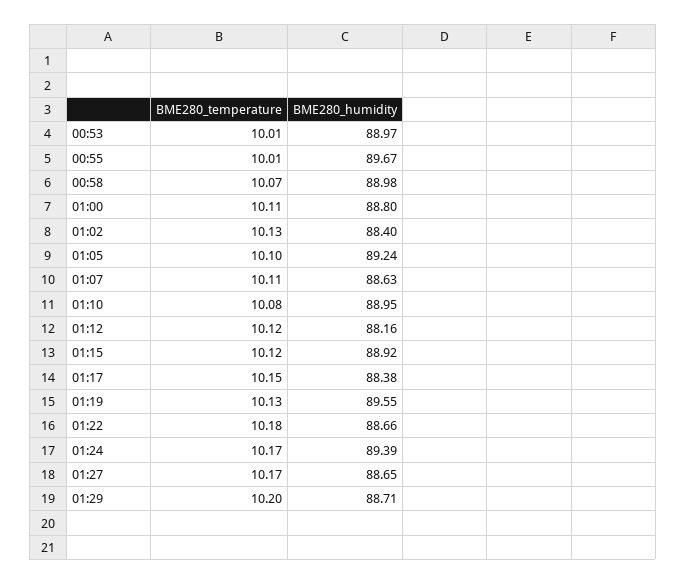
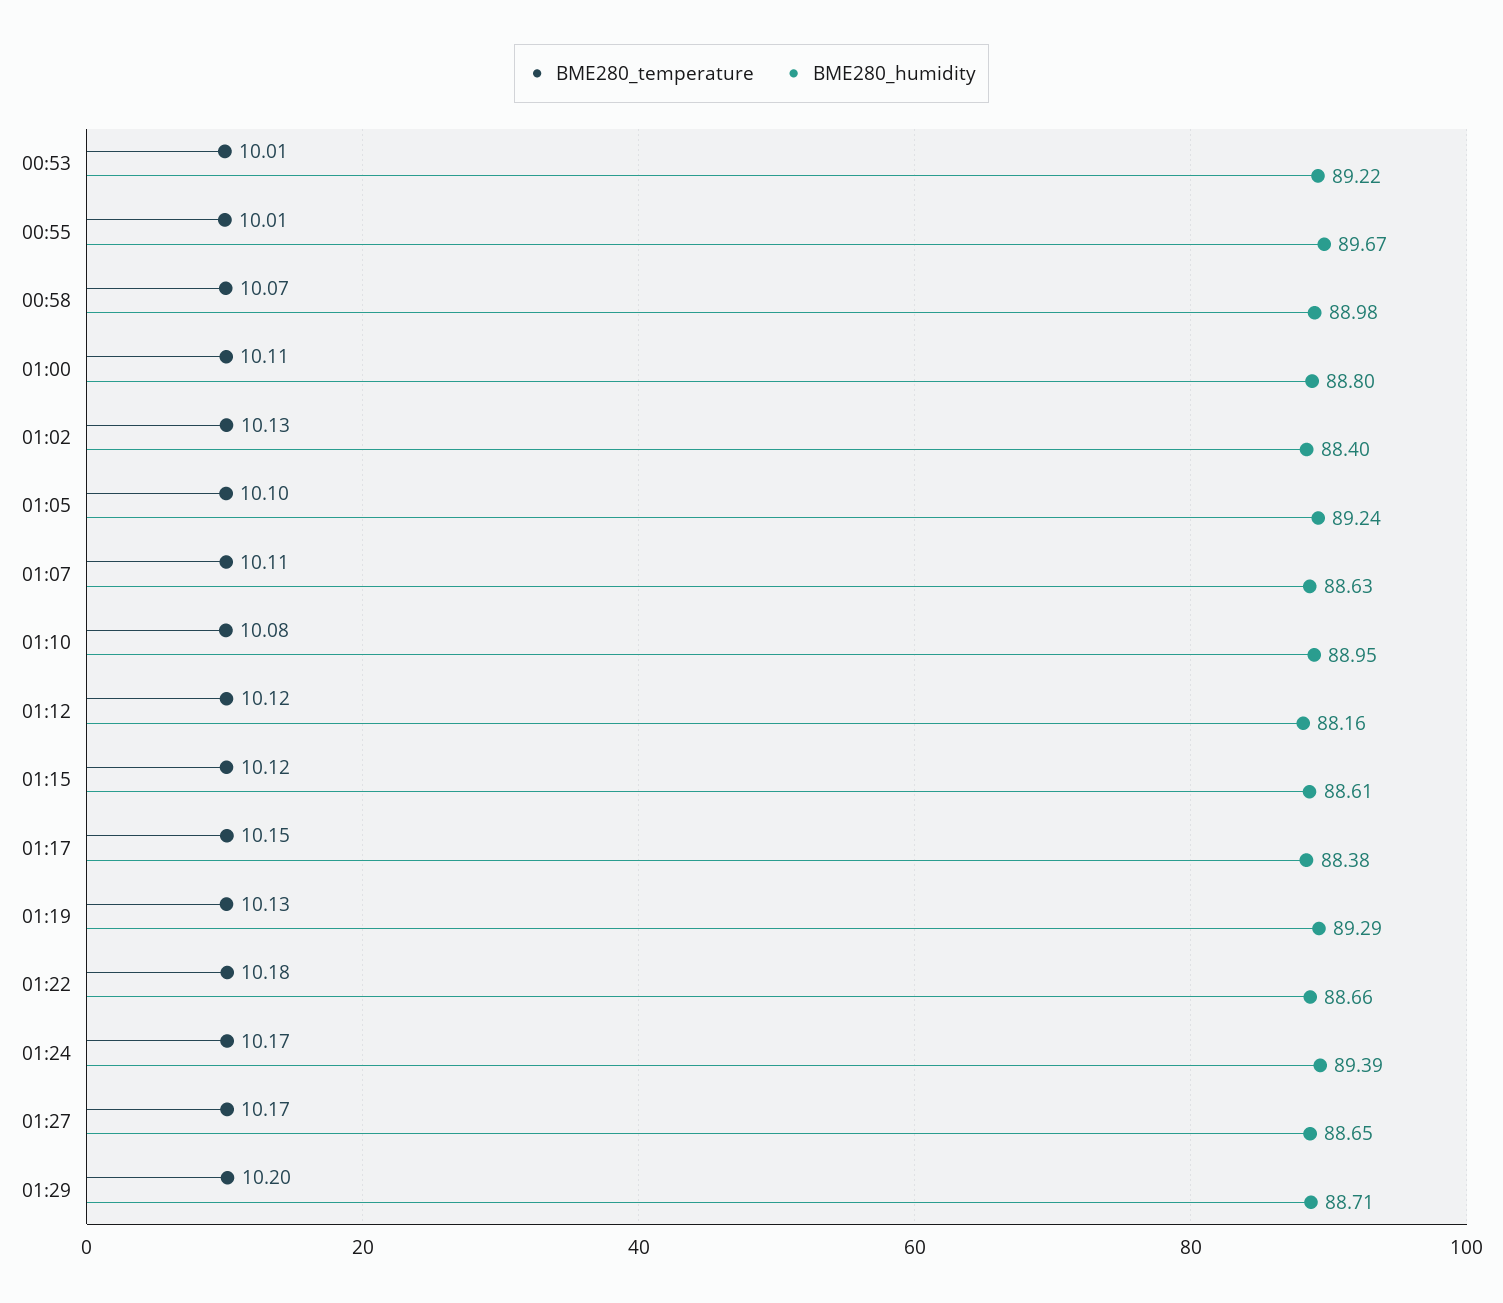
BME280_humidity, 00:53: 88.97 -> 89.22
BME280_humidity, 01:15: 88.92 -> 88.61
BME280_humidity, 01:19: 89.55 -> 89.29

